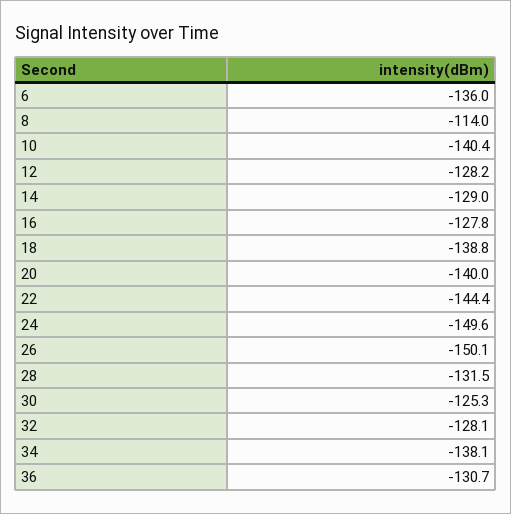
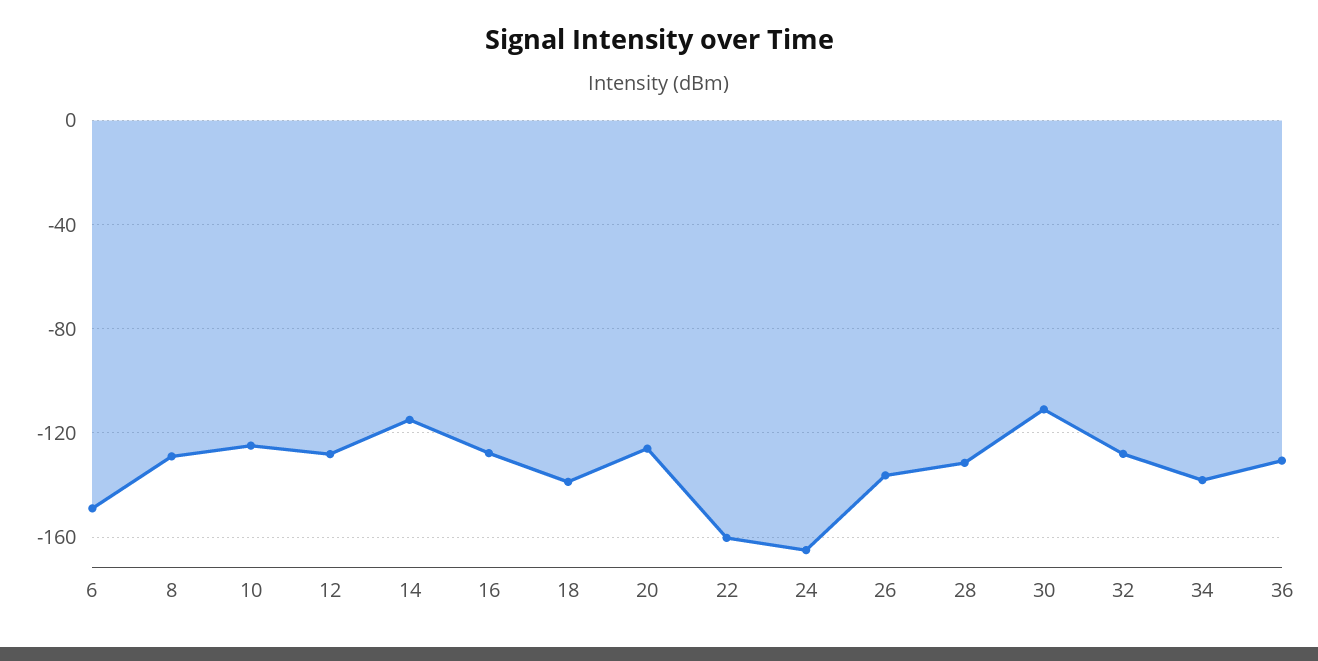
6: -136 -> -150
8: -114 -> -130
10: -140.4 -> -125
14: -129 -> -115
20: -140 -> -125
22: -144.4 -> -160
24: -149.6 -> -165
26: -150.1 -> -135
30: -125.3 -> -110

